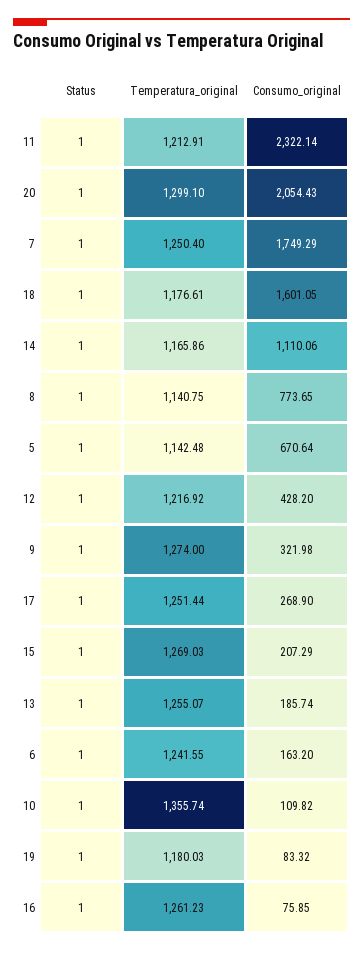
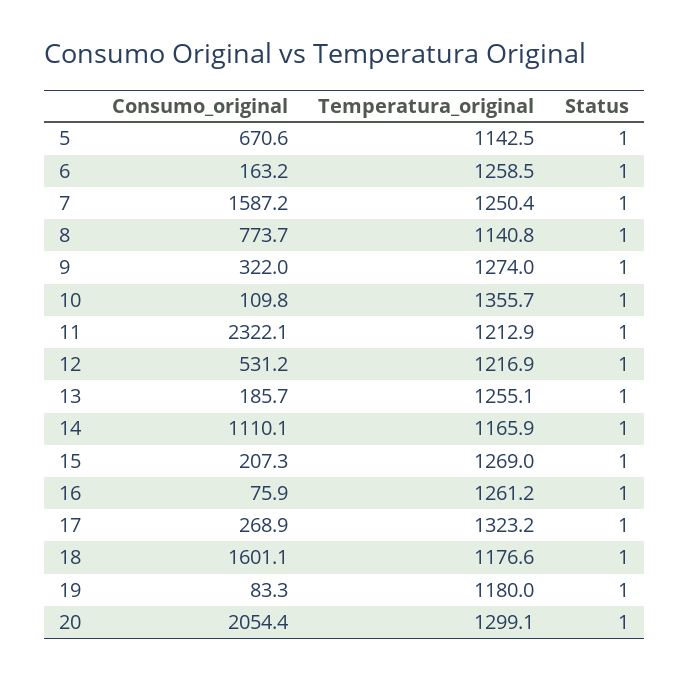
Consumo_original, 7: 1749.29 -> 1587.2
Consumo_original, 12: 428.2 -> 531.2
Temperatura_original, 17: 1251.44 -> 1323.2
Temperatura_original, 6: 1241.55 -> 1258.5

